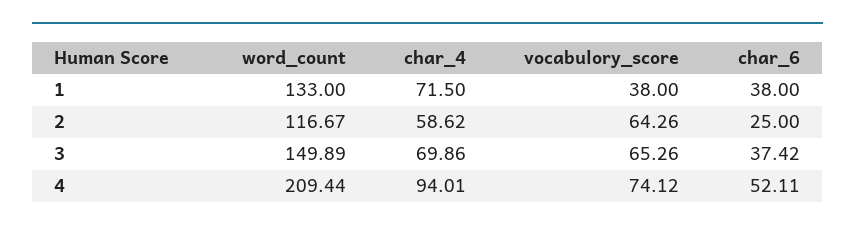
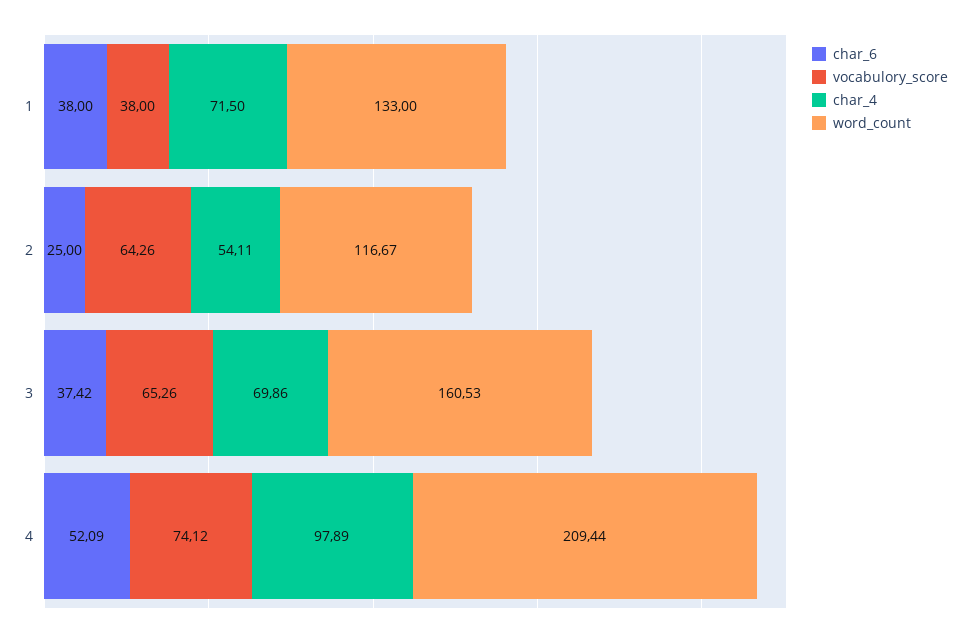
char_4, 2: 58.62 -> 54.11
word_count, 3: 149.89 -> 160.53
char_4, 4: 94.01 -> 97.89
char_6, 4: 52.11 -> 52.09

